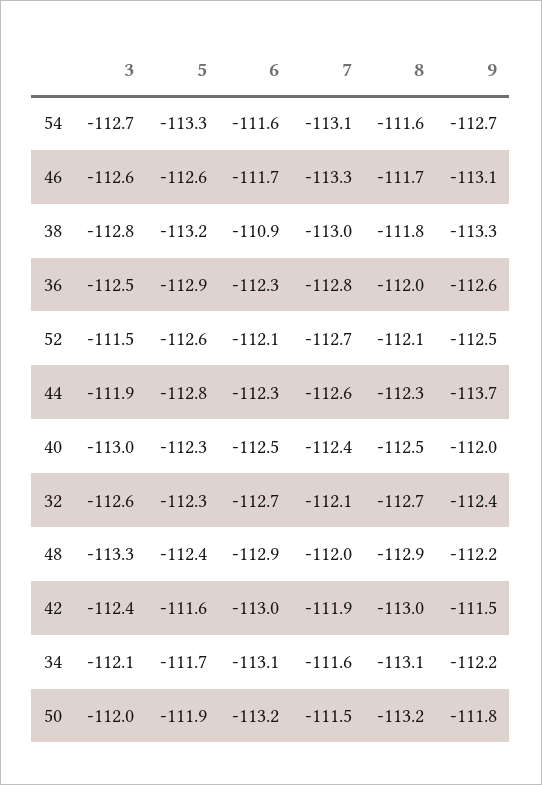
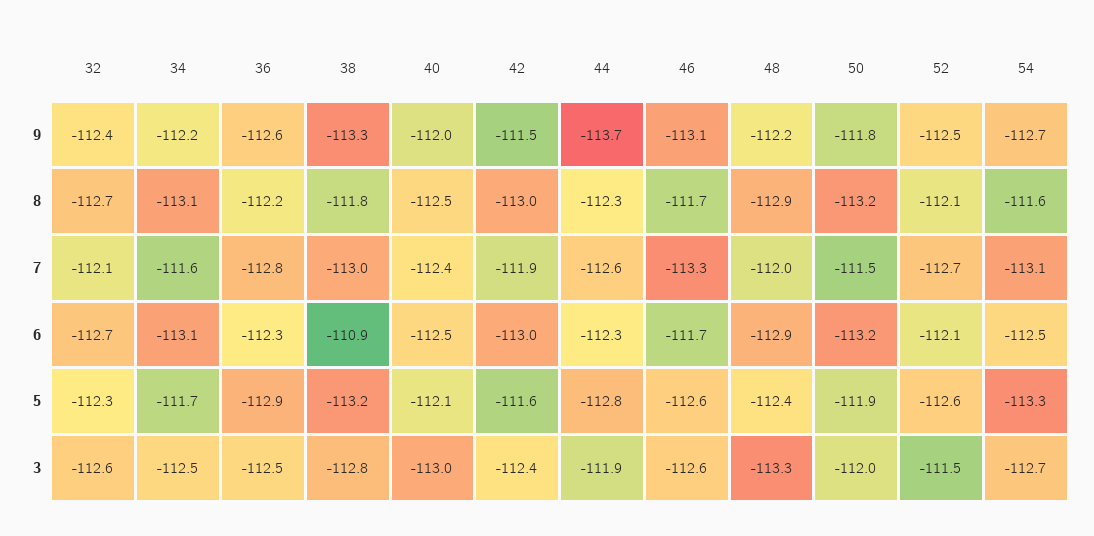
6, 54: -111.6 -> -112.5
8, 36: -112 -> -112.2
5, 40: -112.3 -> -112.1
3, 34: -112.1 -> -112.5

